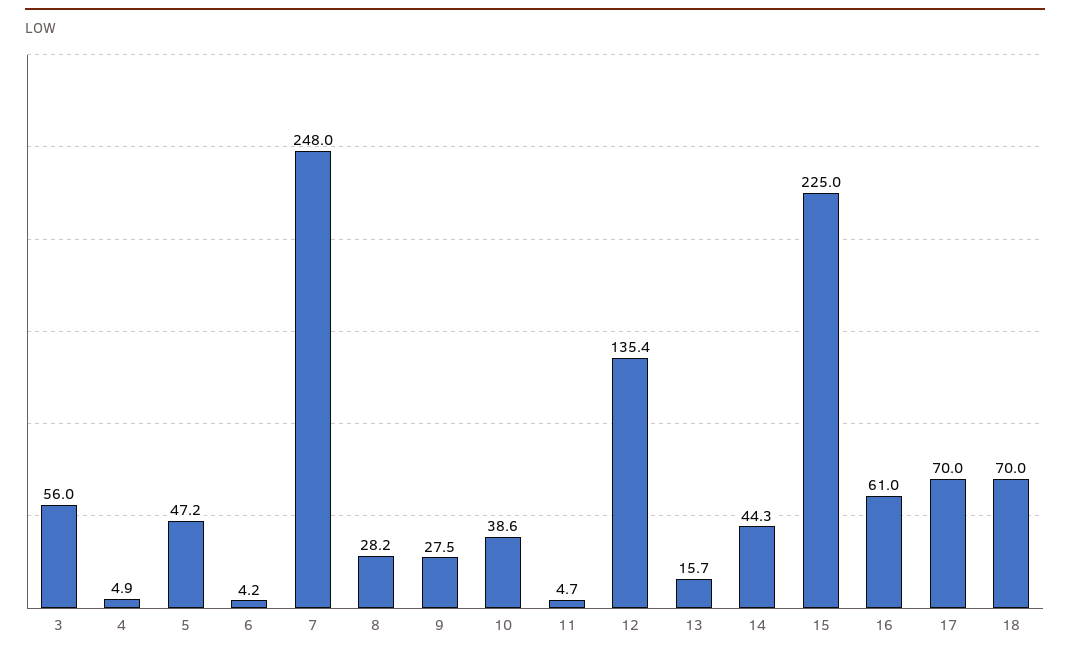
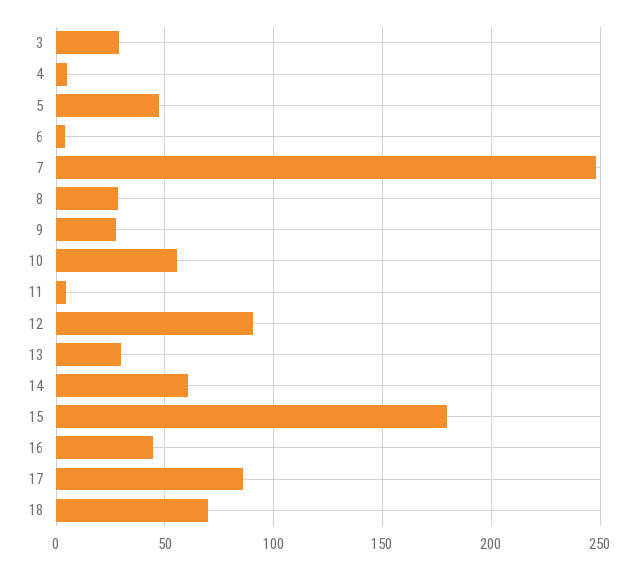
3: 56 -> 30
10: 38.6 -> 55
12: 135.4 -> 90
13: 15.7 -> 30
14: 44.3 -> 60
15: 225 -> 180
16: 61 -> 45
17: 70 -> 85

